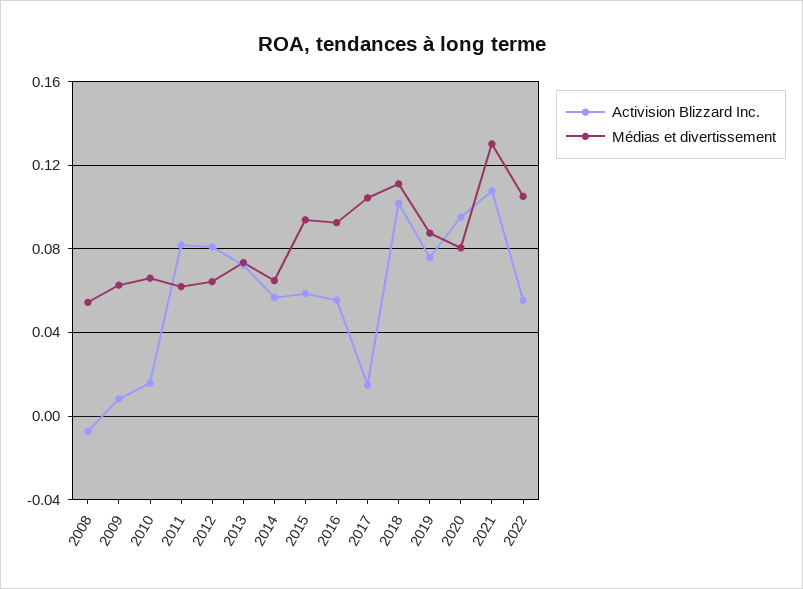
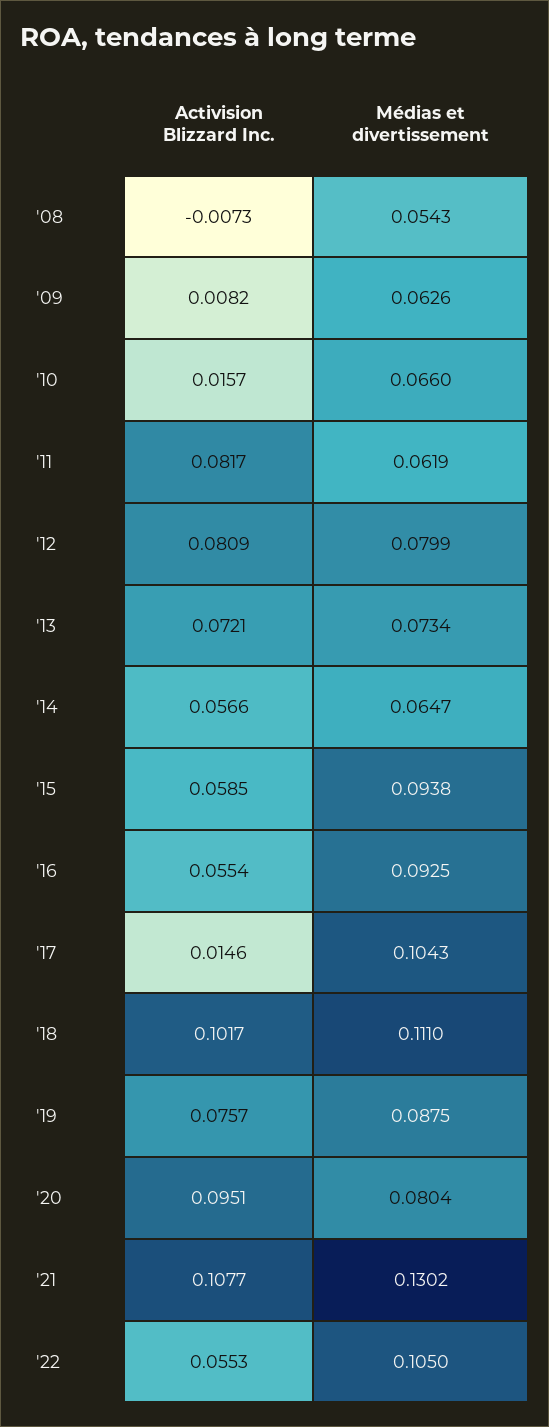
Médias et divertissement, 2012: 0.065 -> 0.0799

